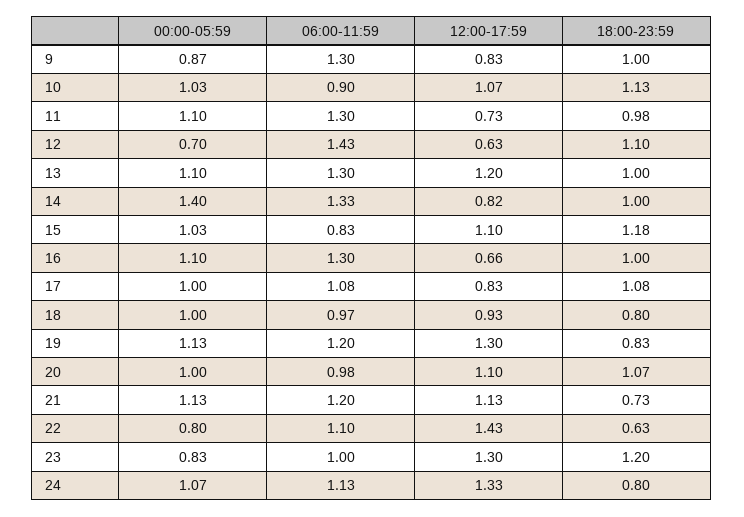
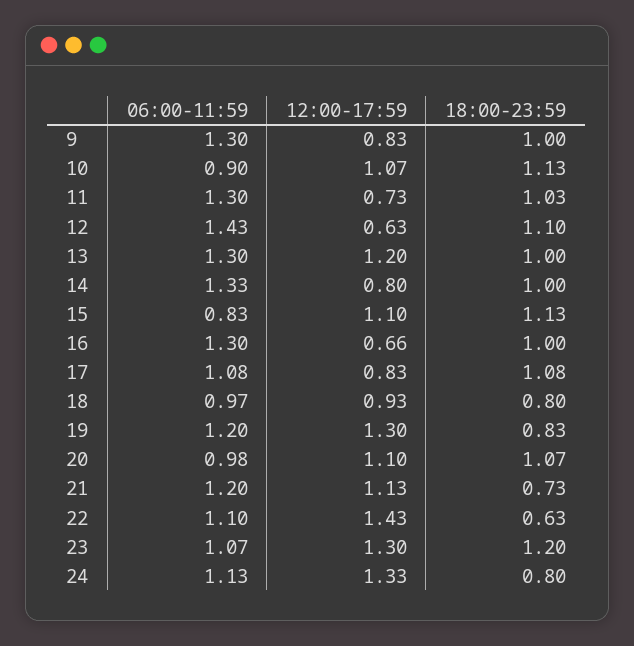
00:00-05:59, 9: 0.87 -> none
00:00-05:59, 10: 1.03 -> none
00:00-05:59, 11: 1.1 -> none
18:00-23:59, 11: 0.98 -> 1.03
00:00-05:59, 12: 0.7 -> none
00:00-05:59, 13: 1.1 -> none
00:00-05:59, 14: 1.4 -> none
12:00-17:59, 14: 0.82 -> 0.8
00:00-05:59, 15: 1.03 -> none
18:00-23:59, 15: 1.18 -> 1.13
00:00-05:59, 16: 1.1 -> none
00:00-05:59, 17: 1 -> none
00:00-05:59, 18: 1 -> none
00:00-05:59, 19: 1.13 -> none
00:00-05:59, 20: 1 -> none
00:00-05:59, 21: 1.13 -> none
00:00-05:59, 22: 0.8 -> none
00:00-05:59, 23: 0.83 -> none
06:00-11:59, 23: 1 -> 1.07
00:00-05:59, 24: 1.07 -> none

